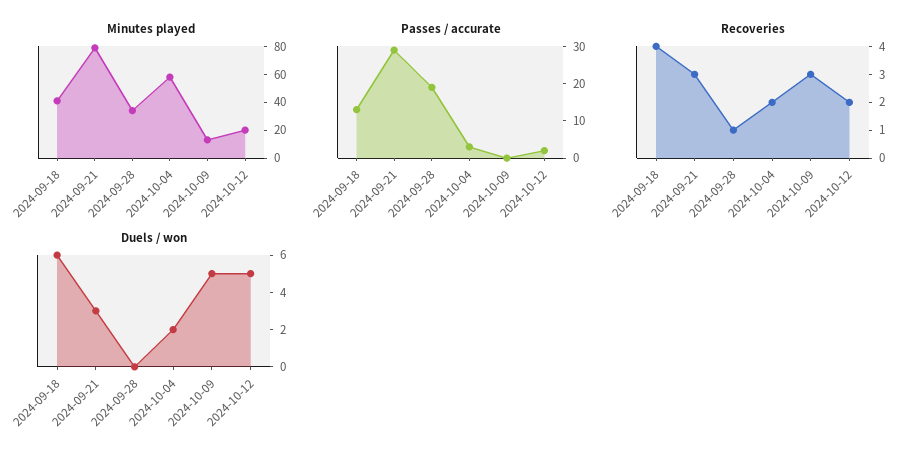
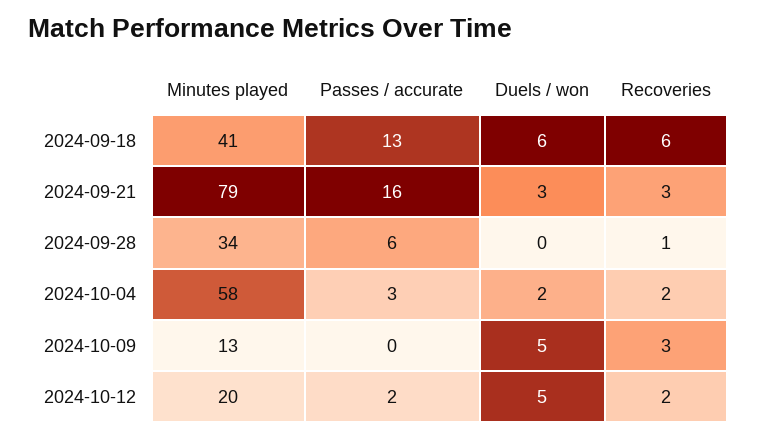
Passes / accurate, 2024-09-21: 30 -> 16
Passes / accurate, 2024-09-28: 20 -> 6
Recoveries, 2024-09-18: 4 -> 6

